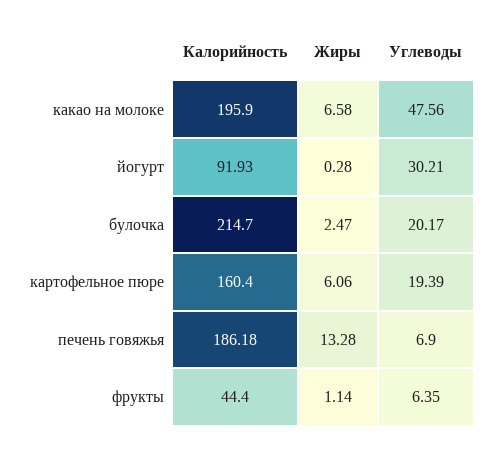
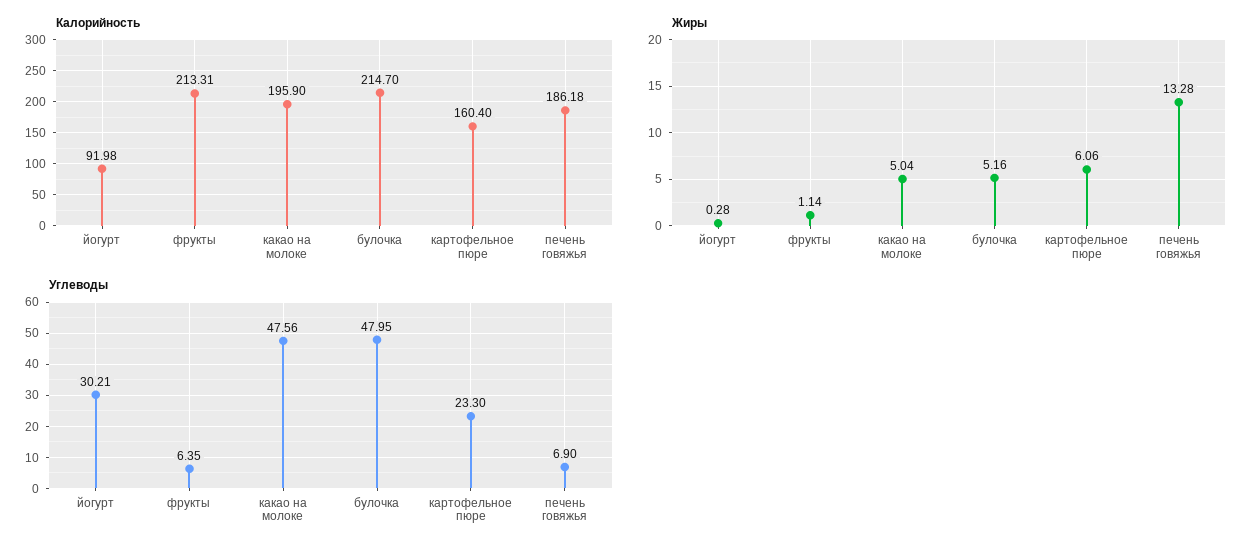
Жиры, какао на молоке: 6.58 -> 5.04
Калорийность, йогурт: 91.93 -> 91.98
Жиры, булочка: 2.47 -> 5.16
Углеводы, булочка: 20.17 -> 47.95
Углеводы, картофельное пюре: 19.39 -> 23.3
Калорийность, фрукты: 44.4 -> 213.31

